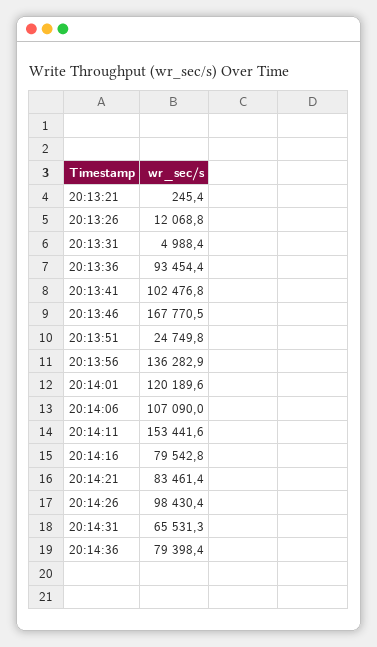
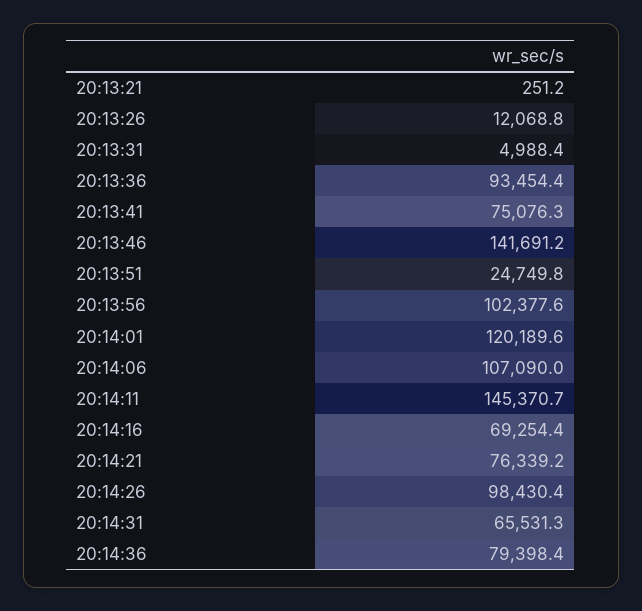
20:13:21: 245.4 -> 251.2
20:13:41: 102476.8 -> 75076.3
20:13:46: 167770.5 -> 141691.2
20:13:56: 136282.9 -> 102377.6
20:14:11: 153441.6 -> 145370.7
20:14:16: 79542.8 -> 69254.4
20:14:21: 83461.4 -> 76339.2

